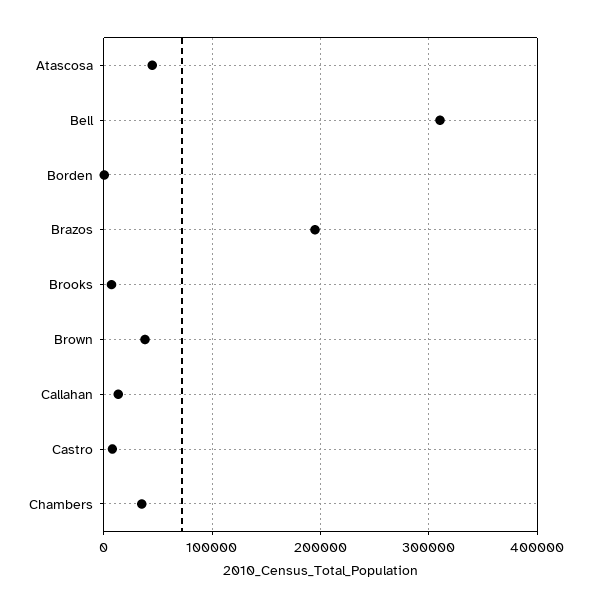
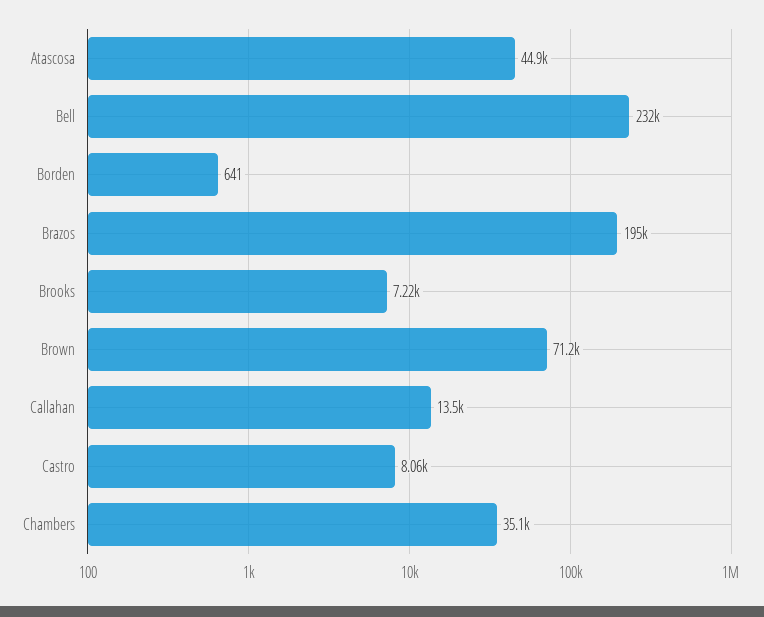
Bell: 310000 -> 232000
Brown: 40000 -> 71200

